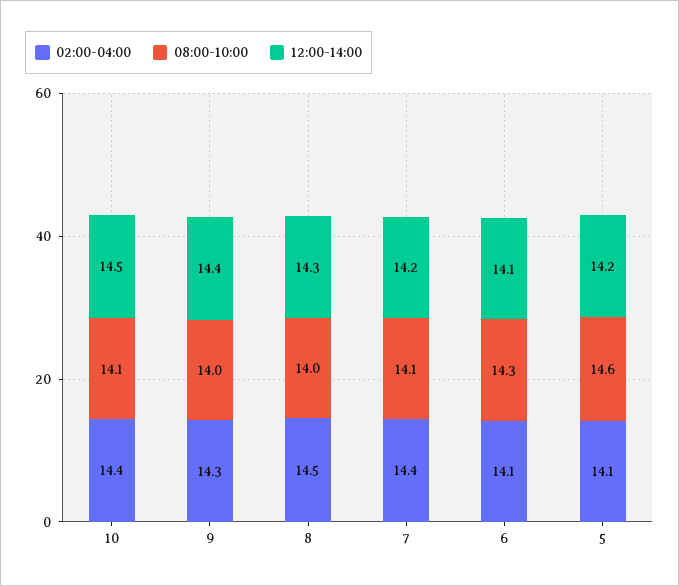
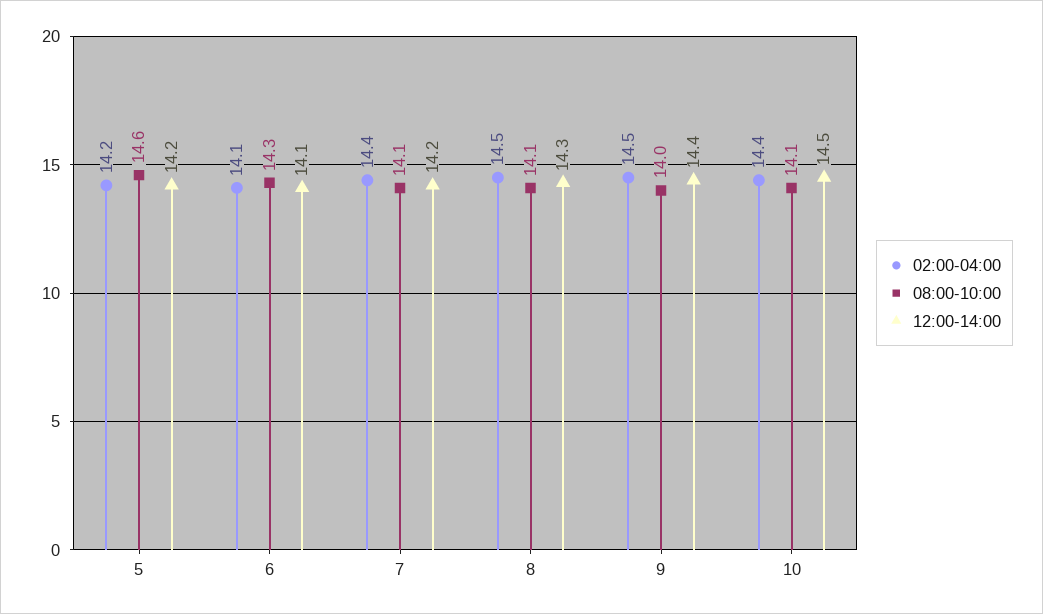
02:00-04:00, 9: 14.3 -> 14.5
08:00-10:00, 8: 14 -> 14.1
02:00-04:00, 5: 14.1 -> 14.2

